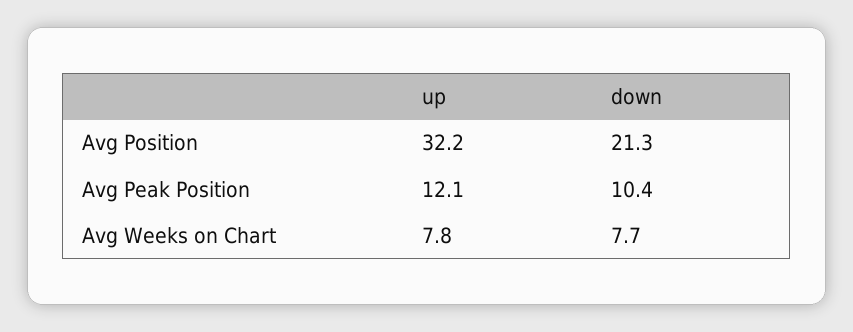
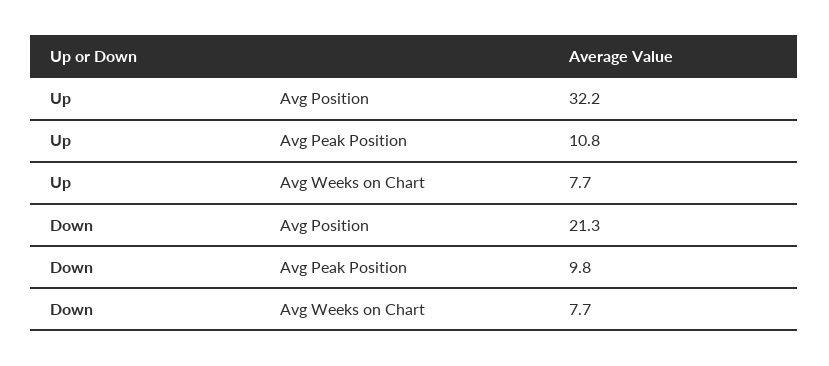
up, Avg Peak Position: 12.1 -> 10.8
down, Avg Peak Position: 10.4 -> 9.8
up, Avg Weeks on Chart: 7.8 -> 7.7

